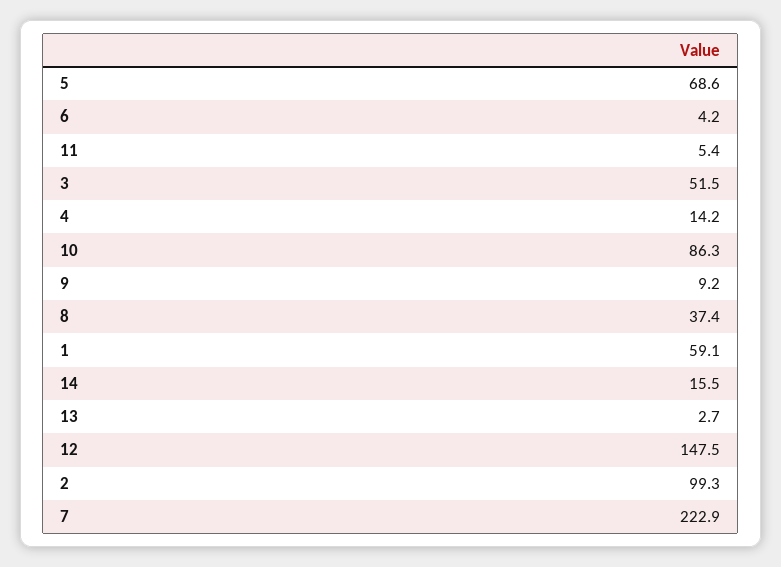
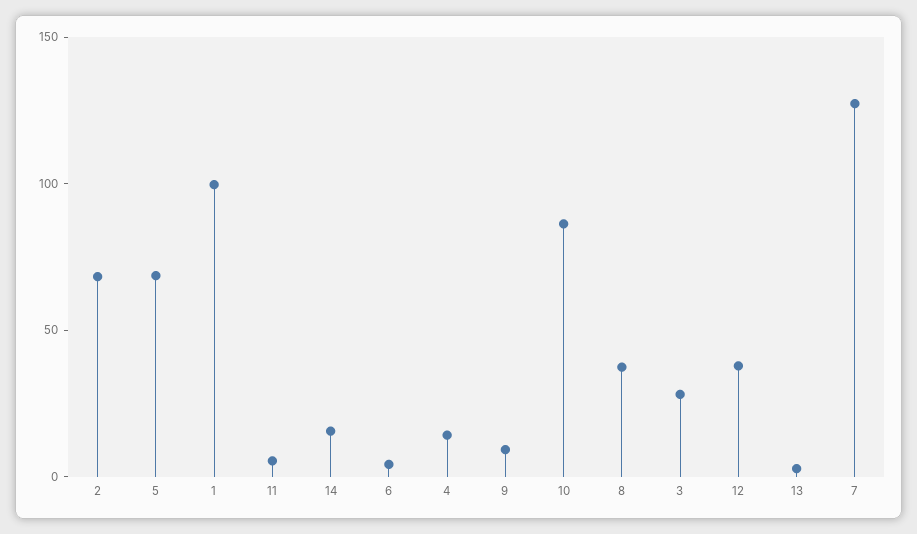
3: 51.5 -> 30
1: 59.1 -> 100
12: 147.5 -> 40
2: 99.3 -> 70
7: 222.9 -> 130

